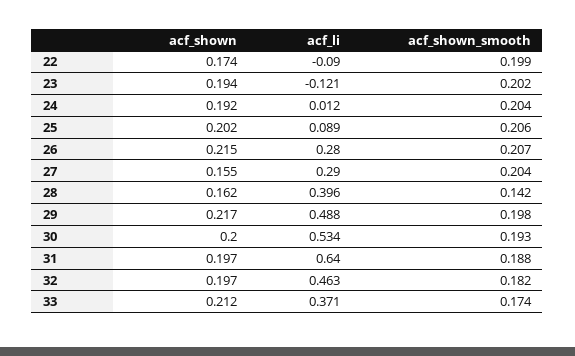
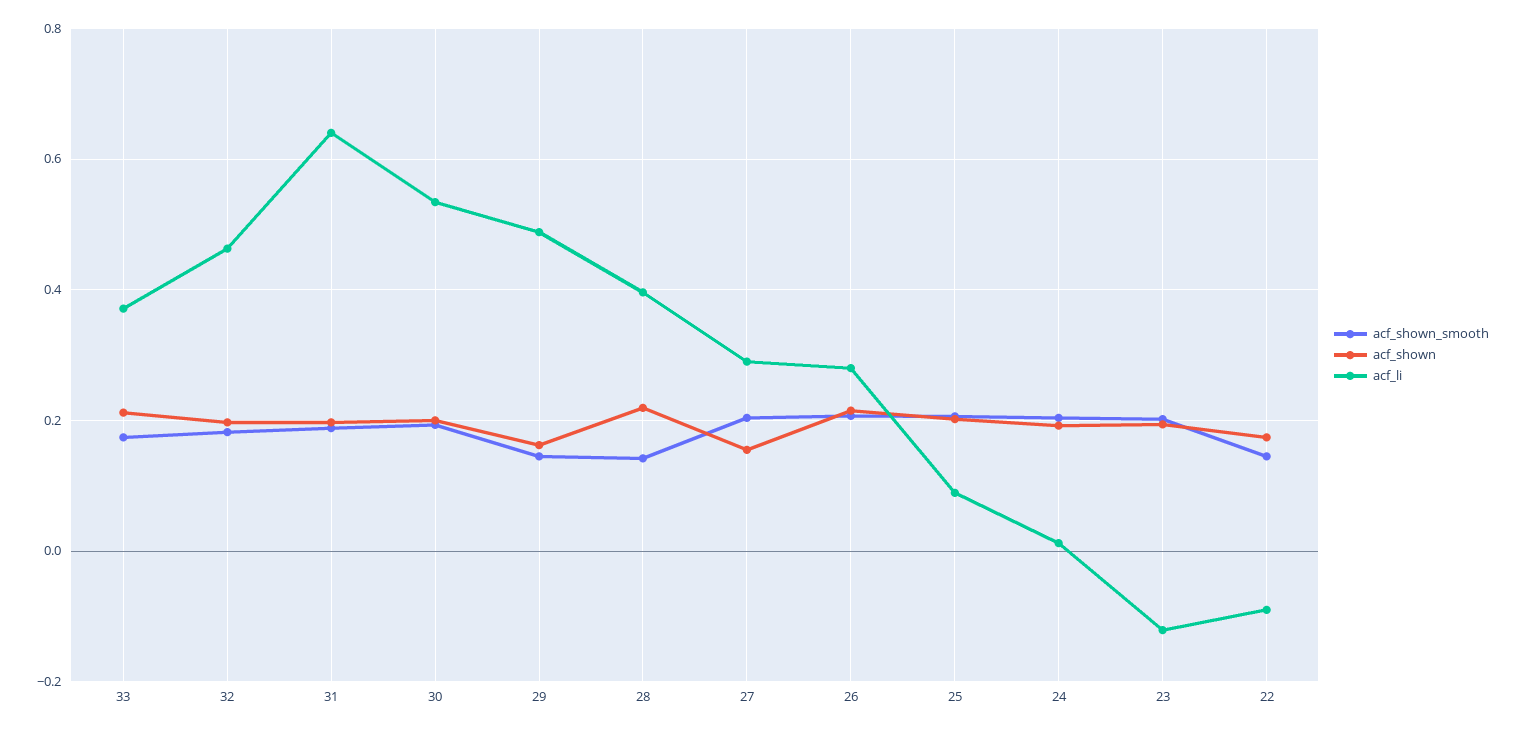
acf_shown_smooth, 22: 0.199 -> 0.14
acf_shown, 28: 0.162 -> 0.22
acf_shown, 29: 0.217 -> 0.16
acf_shown_smooth, 29: 0.198 -> 0.14

